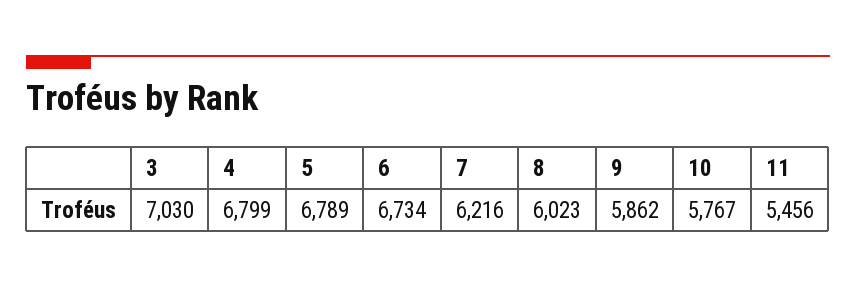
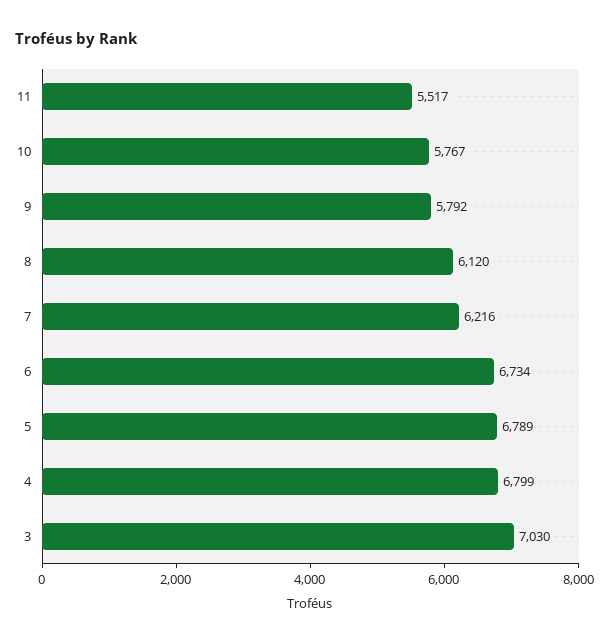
8: 6023 -> 6120
9: 5862 -> 5792
11: 5456 -> 5517

